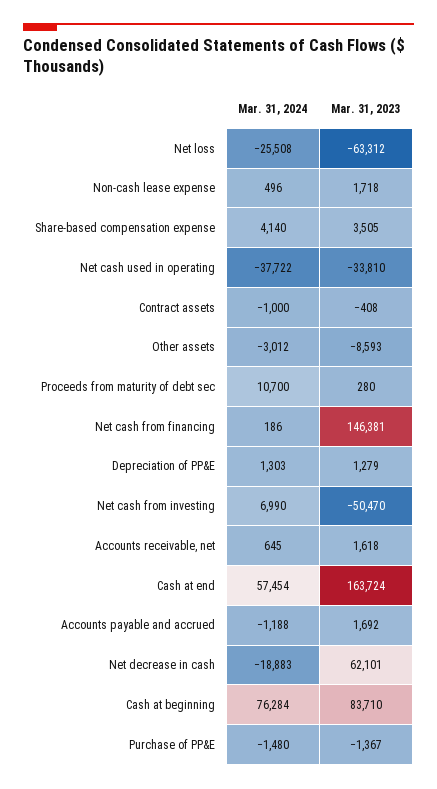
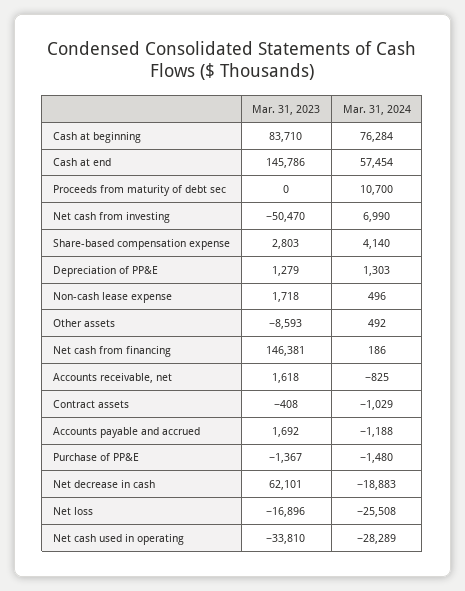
Mar. 31, 2023, Net loss: -63312 -> -16896
Mar. 31, 2023, Share-based compensation expense: 3505 -> 2803
Mar. 31, 2024, Net cash used in operating: -37722 -> -28289
Mar. 31, 2024, Contract assets: -1000 -> -1029
Mar. 31, 2024, Other assets: -3012 -> 492
Mar. 31, 2023, Proceeds from maturity of debt sec: 280 -> 0
Mar. 31, 2024, Accounts receivable, net: 645 -> -825
Mar. 31, 2023, Cash at end: 163724 -> 145786

